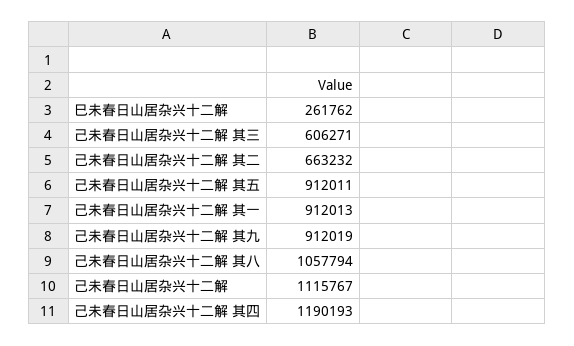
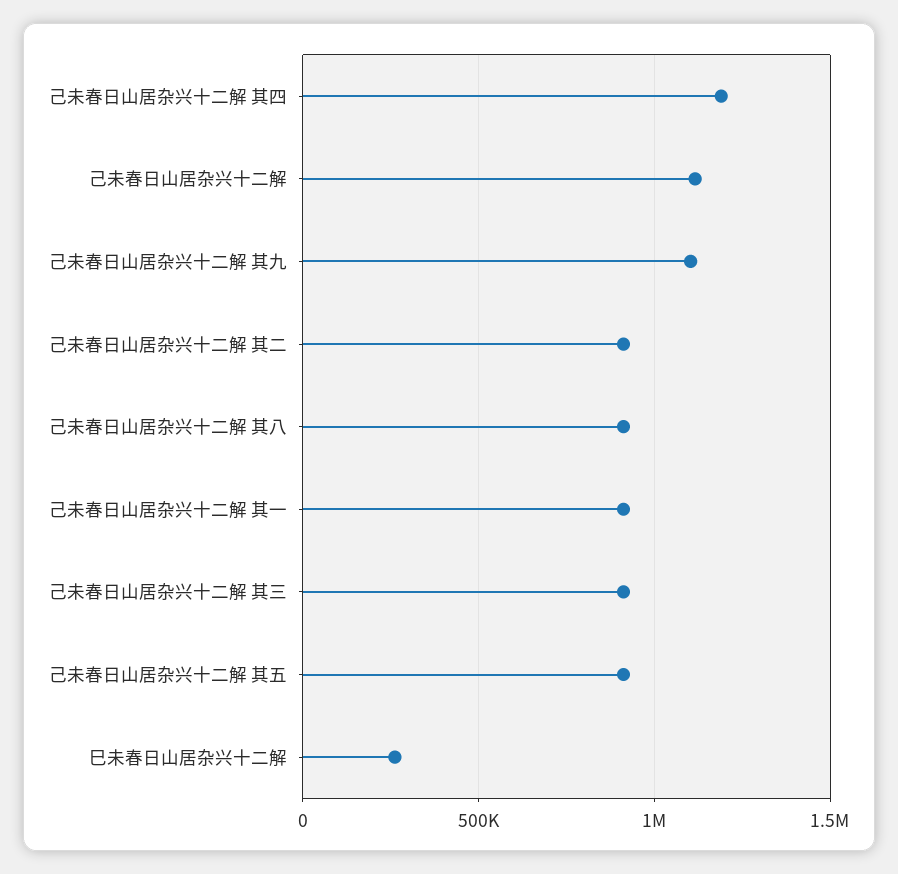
己未春日山居杂兴十二解 其三: 606271 -> 900000
己未春日山居杂兴十二解 其二: 663232 -> 900000
己未春日山居杂兴十二解 其九: 912019 -> 1100000
己未春日山居杂兴十二解 其八: 1057794 -> 900000

